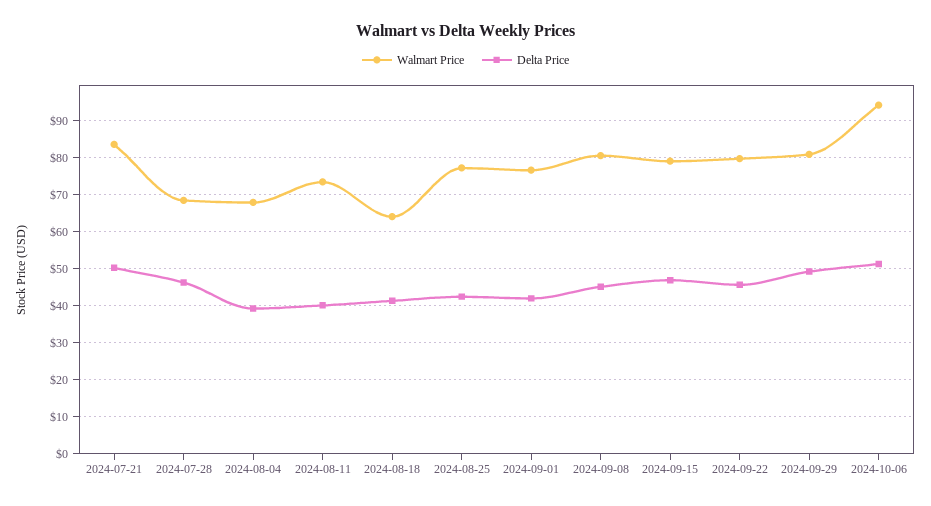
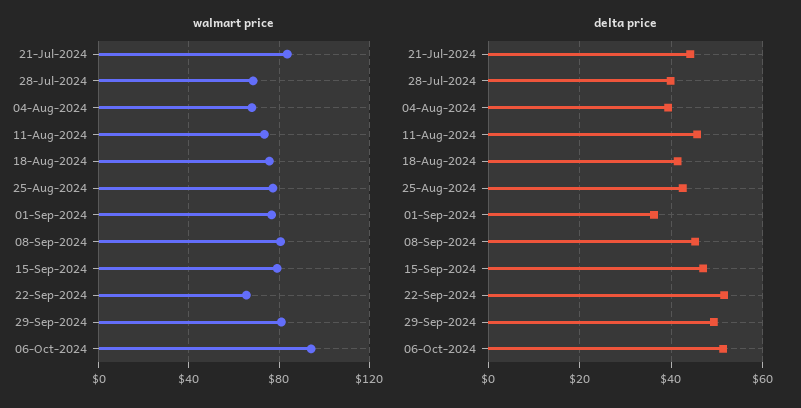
Delta Price, 2024-07-21: 50 -> 44
Delta Price, 2024-07-28: 46 -> 40
Delta Price, 2024-08-11: 40 -> 46
Walmart Price, 2024-08-18: 64 -> 75
Delta Price, 2024-09-01: 42 -> 36
Walmart Price, 2024-09-22: 80 -> 65
Delta Price, 2024-09-22: 46 -> 52

